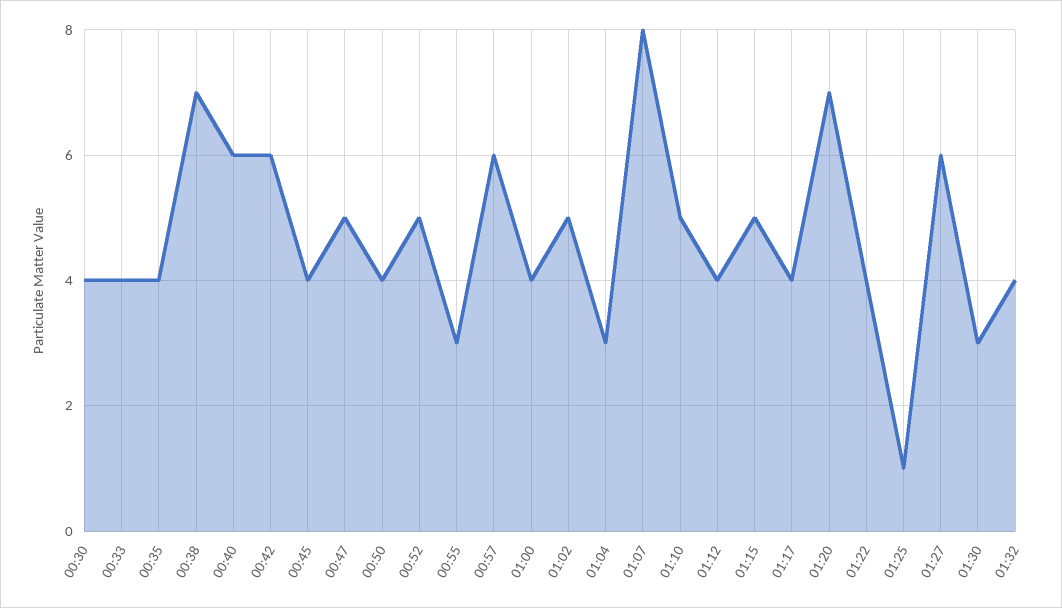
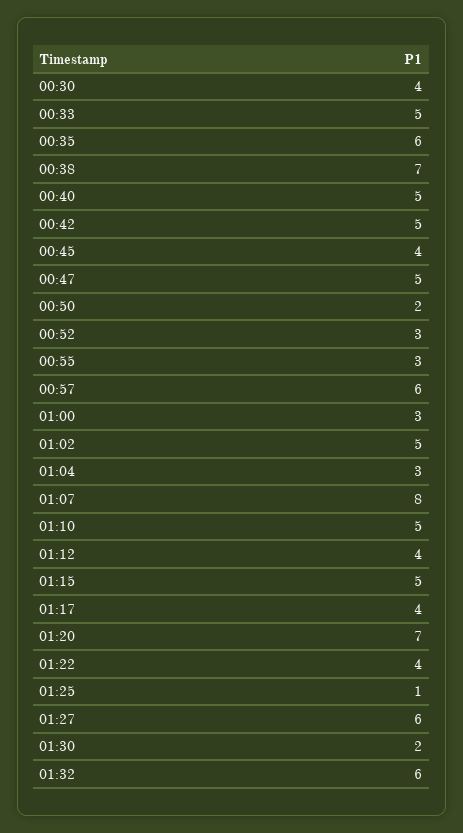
00:33: 4 -> 5
00:35: 4 -> 6
00:40: 6 -> 5
00:42: 6 -> 5
00:50: 4 -> 2
00:52: 5 -> 3
01:00: 4 -> 3
01:30: 3 -> 2
01:32: 4 -> 6

